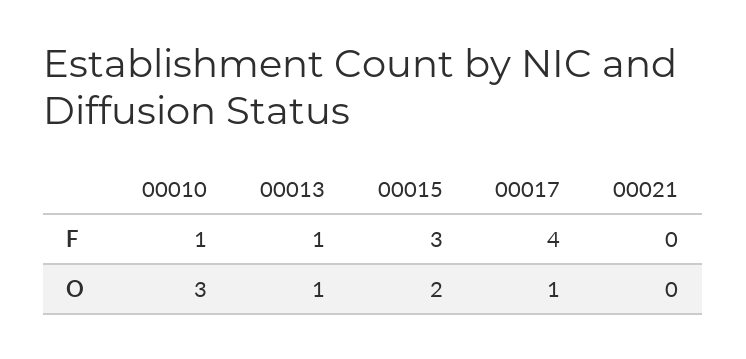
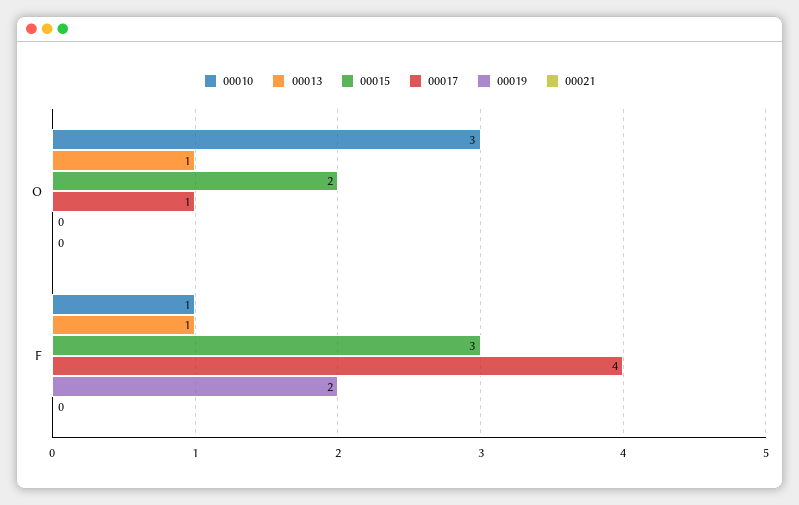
00019, O: none -> 0
00019, F: none -> 2

